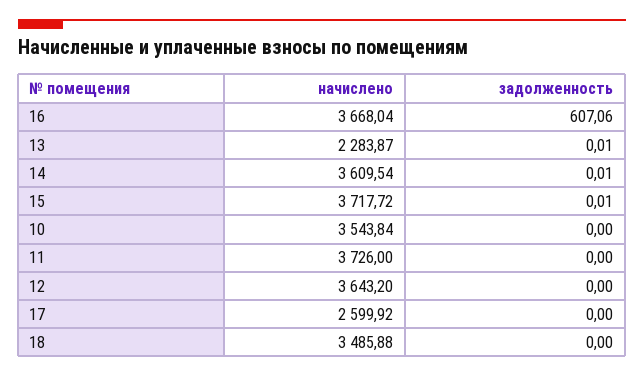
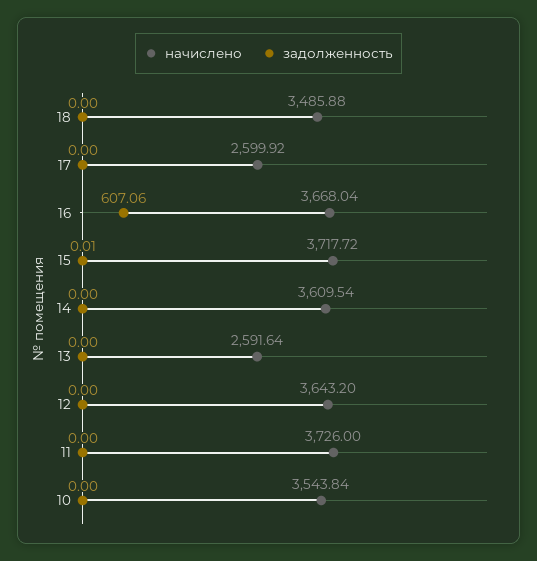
начислено, 13: 2283.87 -> 2591.64
задолженность, 13: 0.01 -> 0
задолженность, 14: 0.01 -> 0

